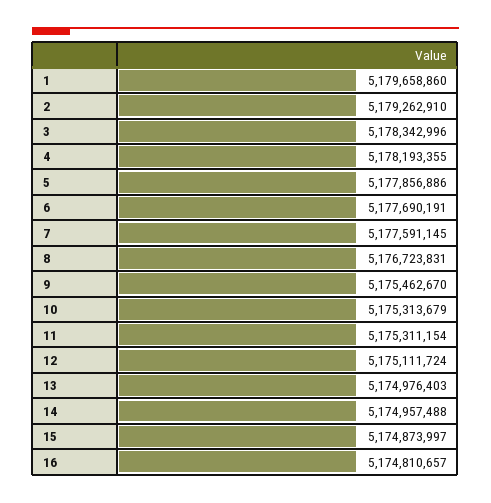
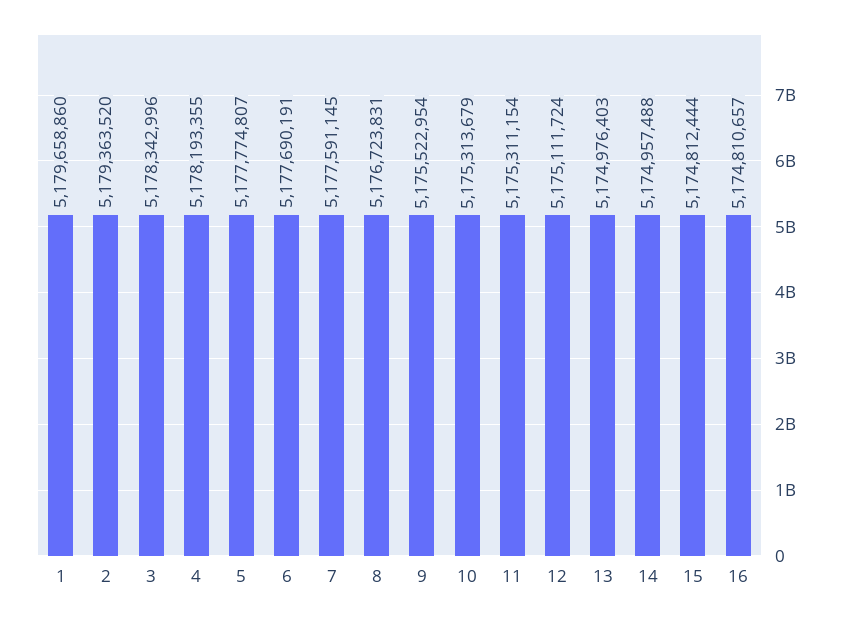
2: 5179262910 -> 5179363520
5: 5177856886 -> 5177774807
9: 5175462670 -> 5175522954
15: 5174873997 -> 5174812444

